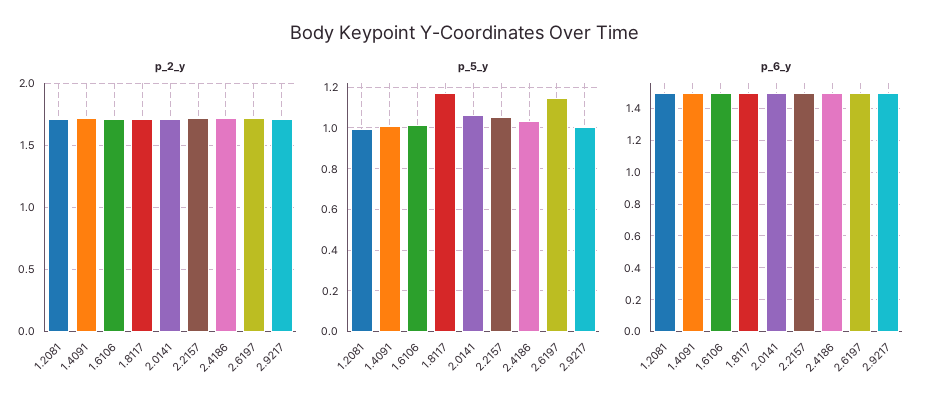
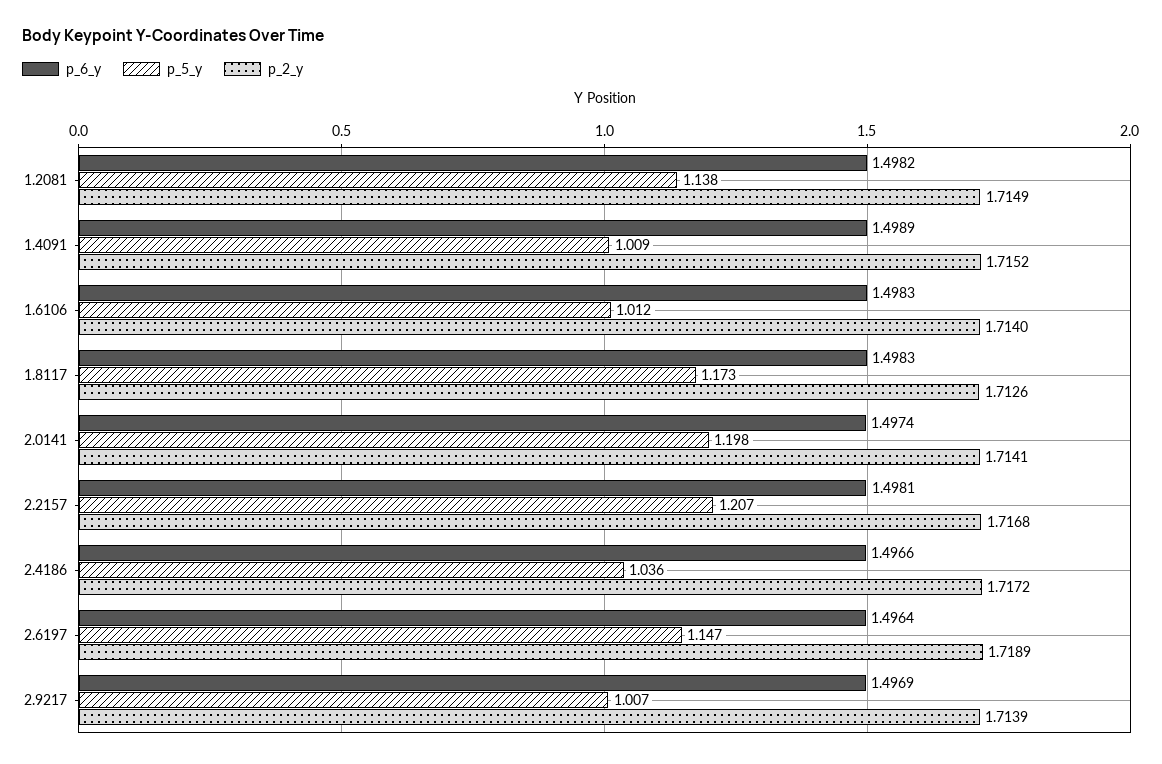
p_5_y, 1.2081: 1 -> 1.138
p_5_y, 2.0141: 1.05 -> 1.198
p_5_y, 2.2157: 1.05 -> 1.207

